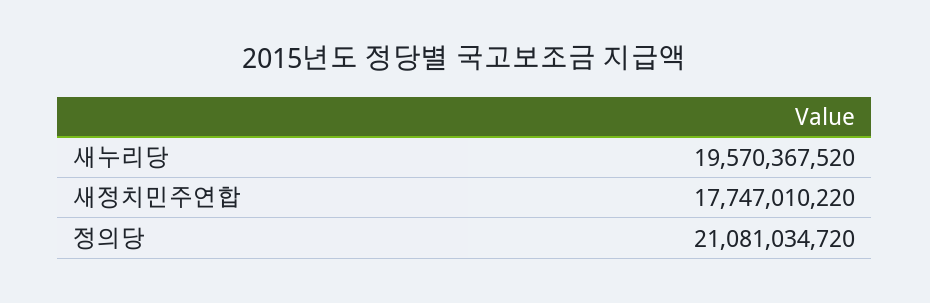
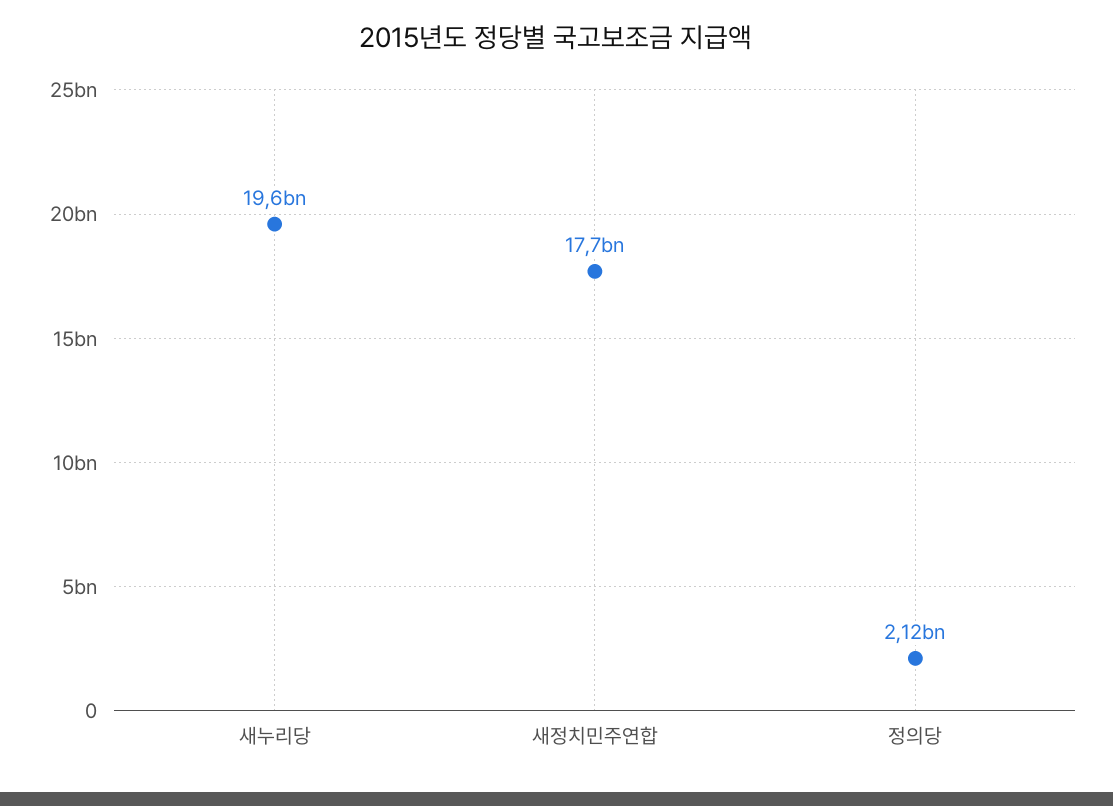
정의당: 21081034720 -> 2120000000

